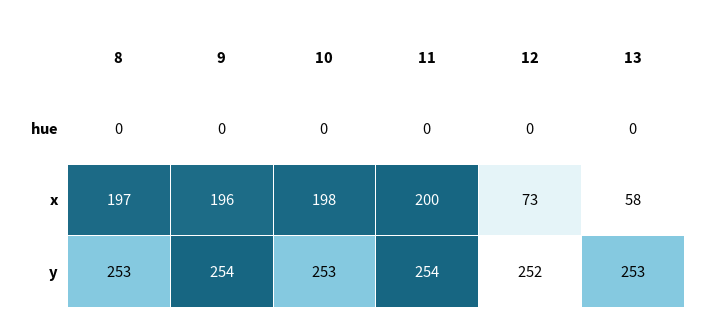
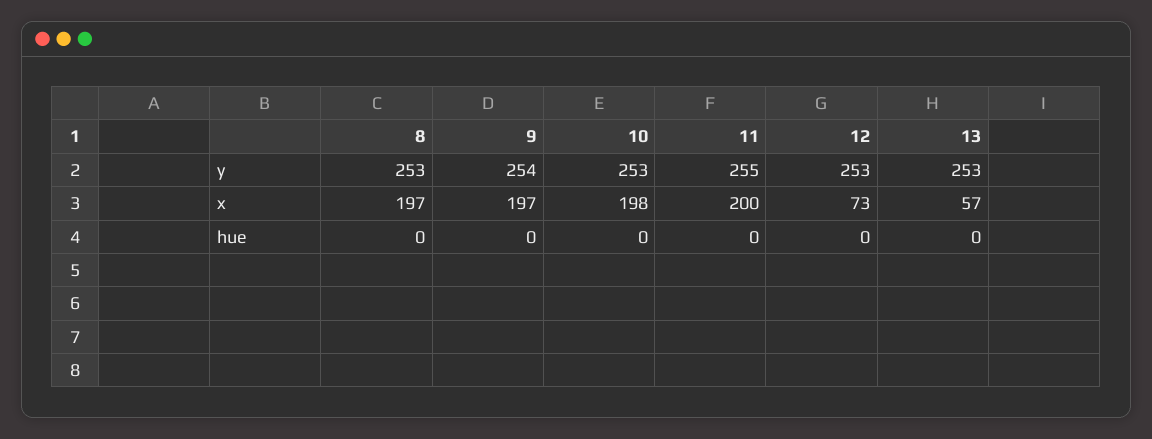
9, x: 196 -> 197
13, x: 58 -> 57
11, y: 254 -> 255
12, y: 252 -> 253

